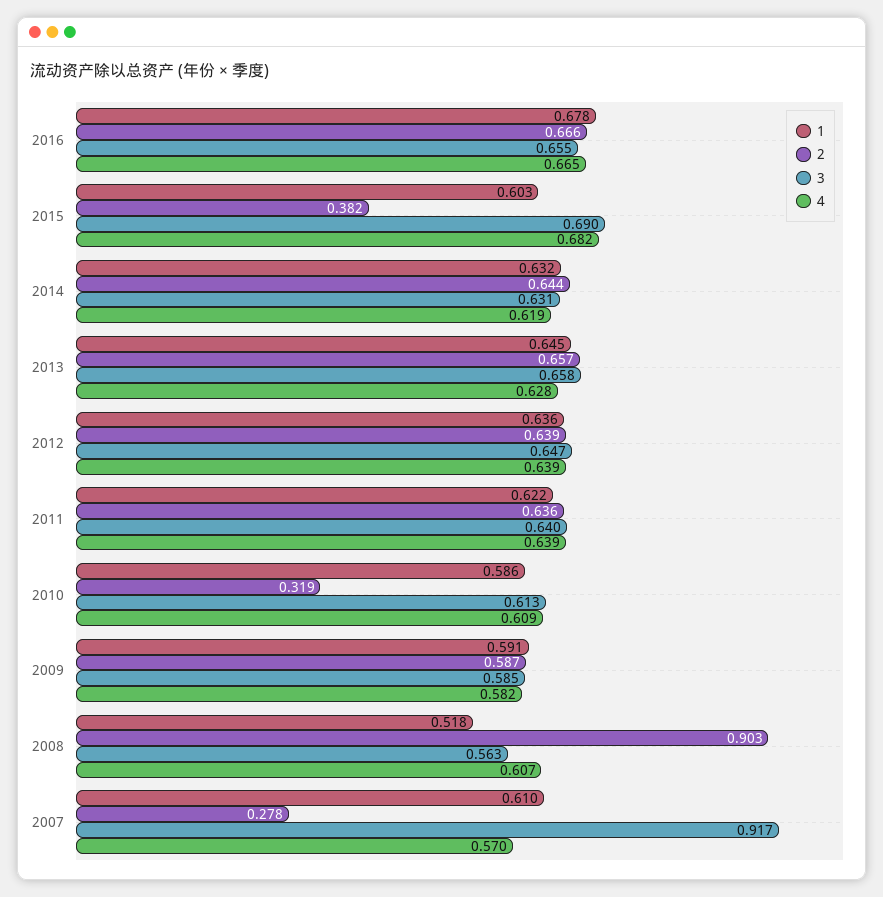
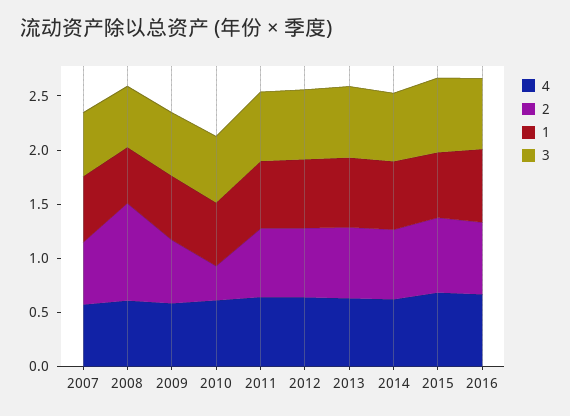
2, 2015: 0.382 -> 0.7
2, 2007: 0.278 -> 0.6
3, 2007: 0.917 -> 0.6

